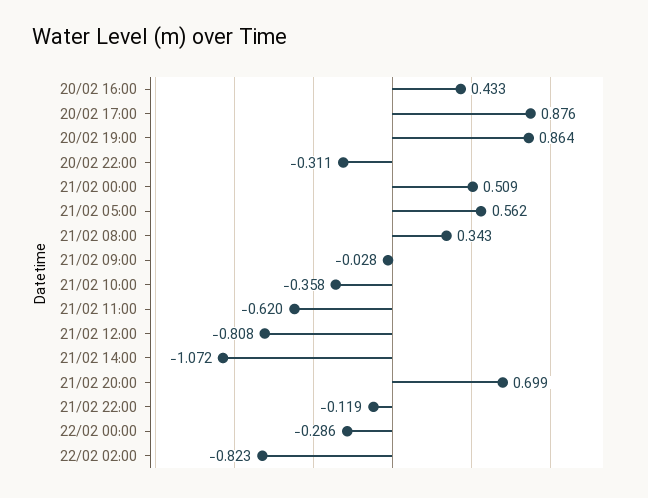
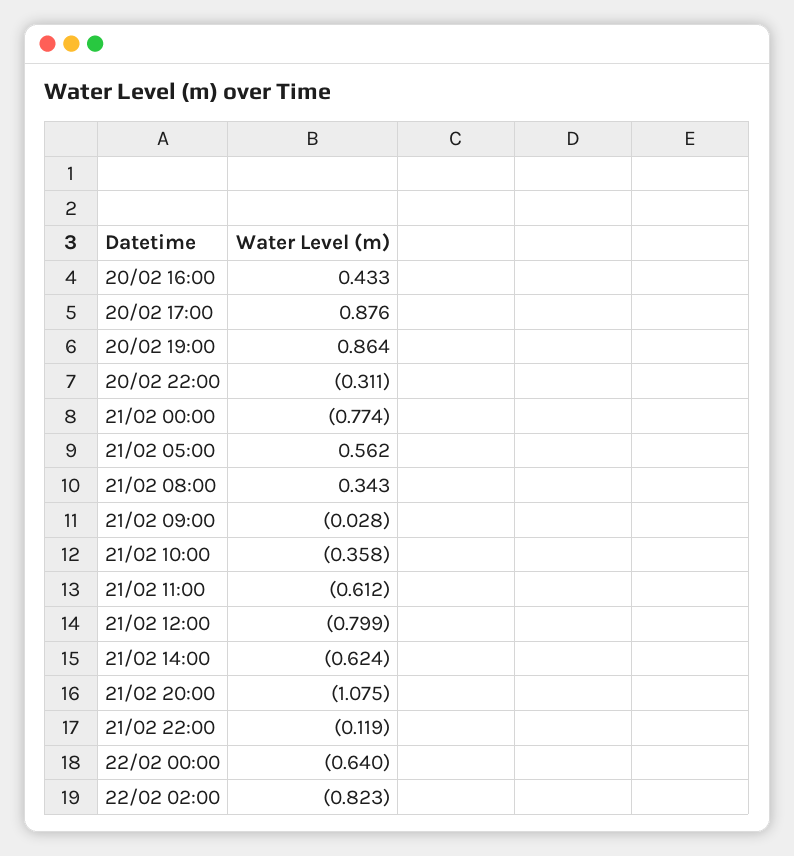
21/02 00:00: 0.509 -> -0.774
21/02 11:00: -0.62 -> -0.612
21/02 12:00: -0.808 -> -0.799
21/02 14:00: -1.072 -> -0.624
21/02 20:00: 0.699 -> -1.075
22/02 00:00: -0.286 -> -0.64

